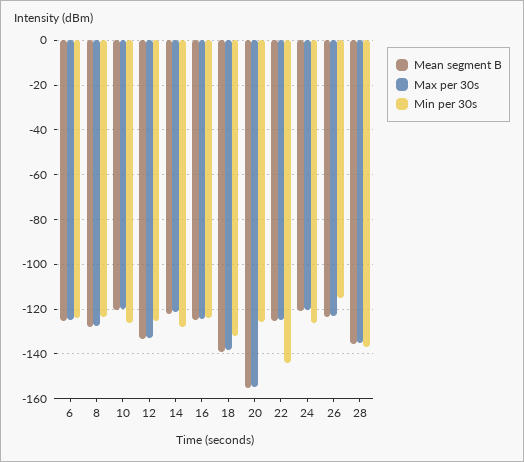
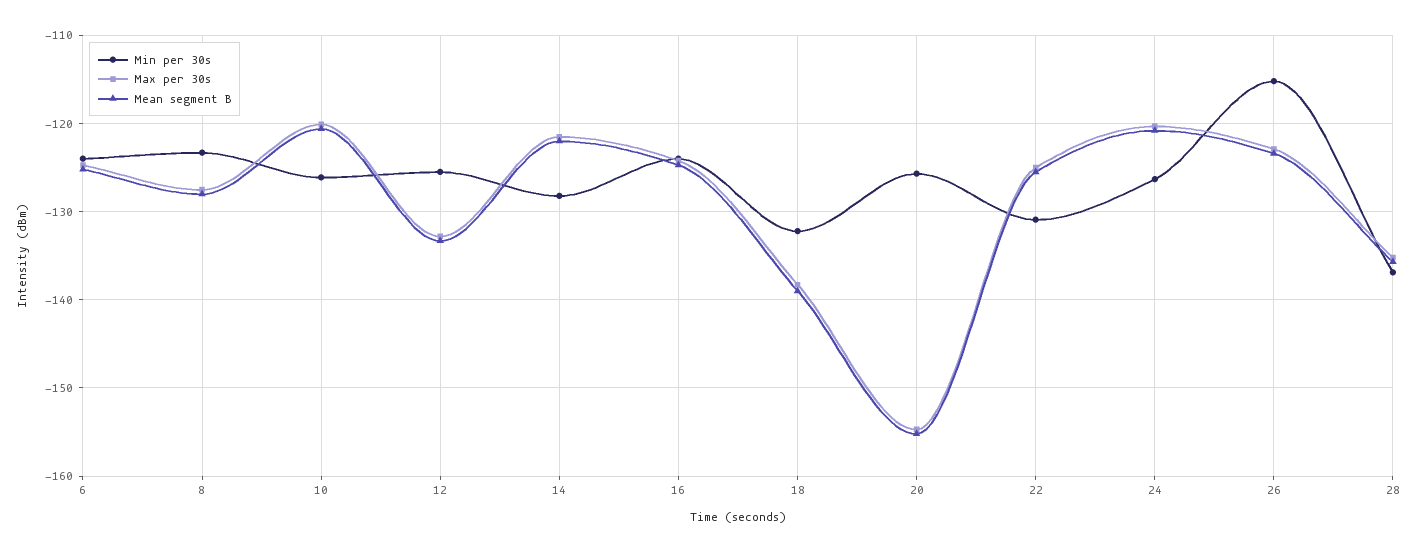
Min per 30s, 22: -145 -> -131

